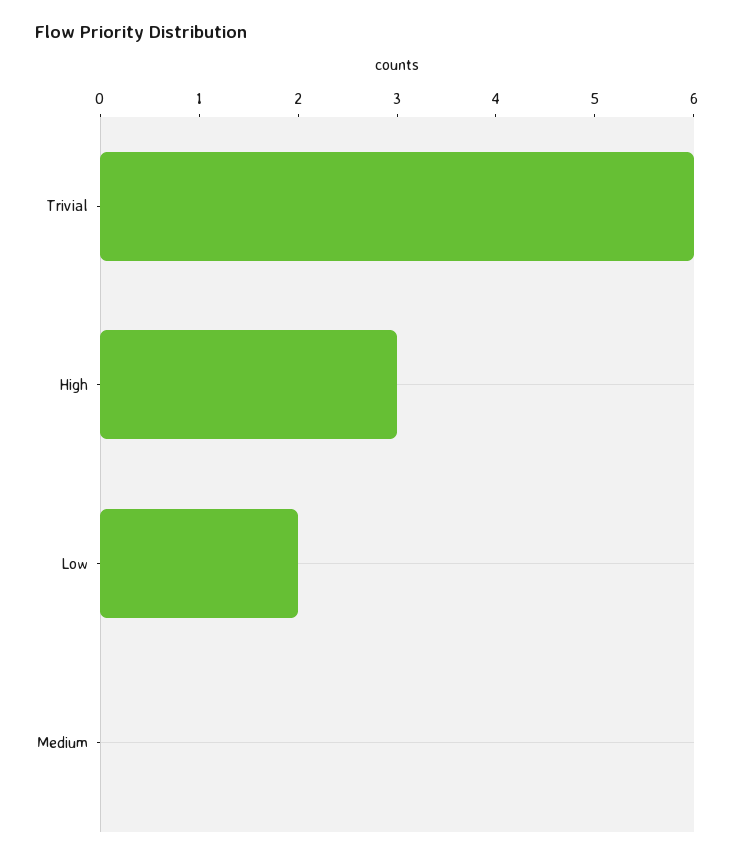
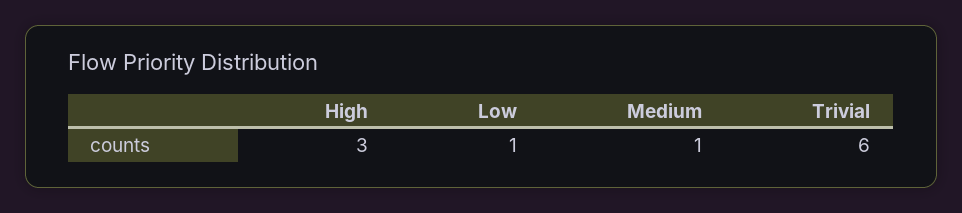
Low: 2 -> 1
Medium: 0 -> 1

